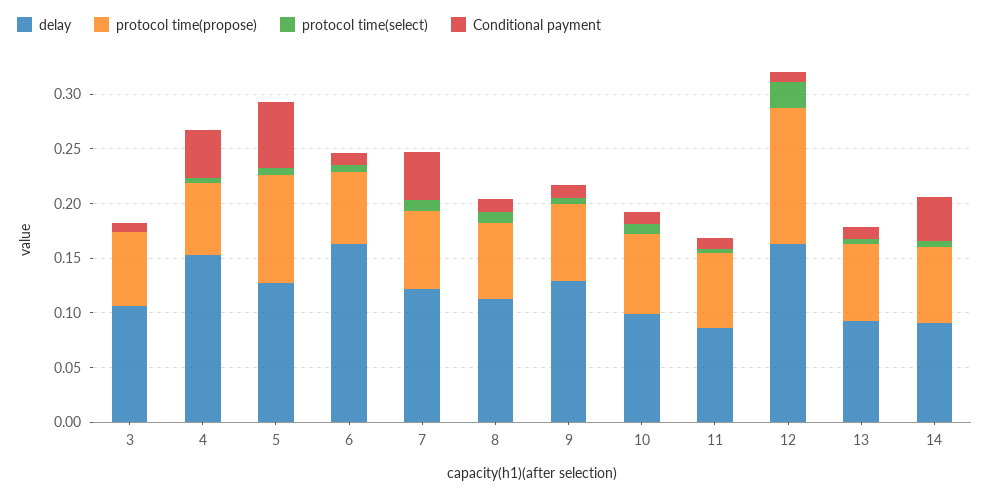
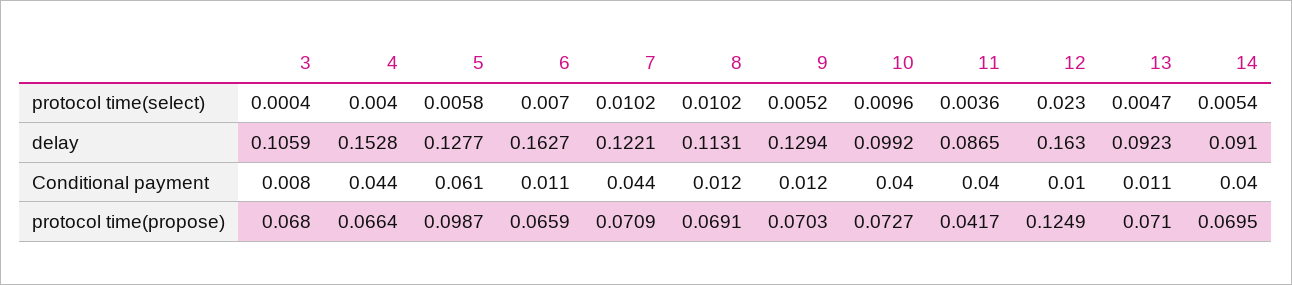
Conditional payment, 10: 0.01 -> 0.04
protocol time(propose), 11: 0.07 -> 0.0417
Conditional payment, 11: 0.01 -> 0.04

